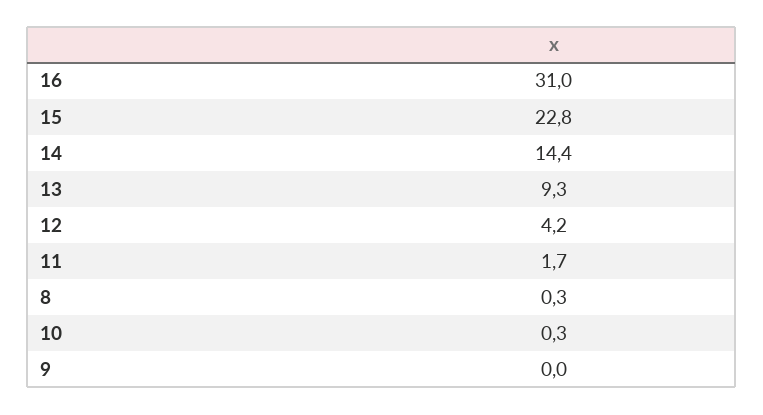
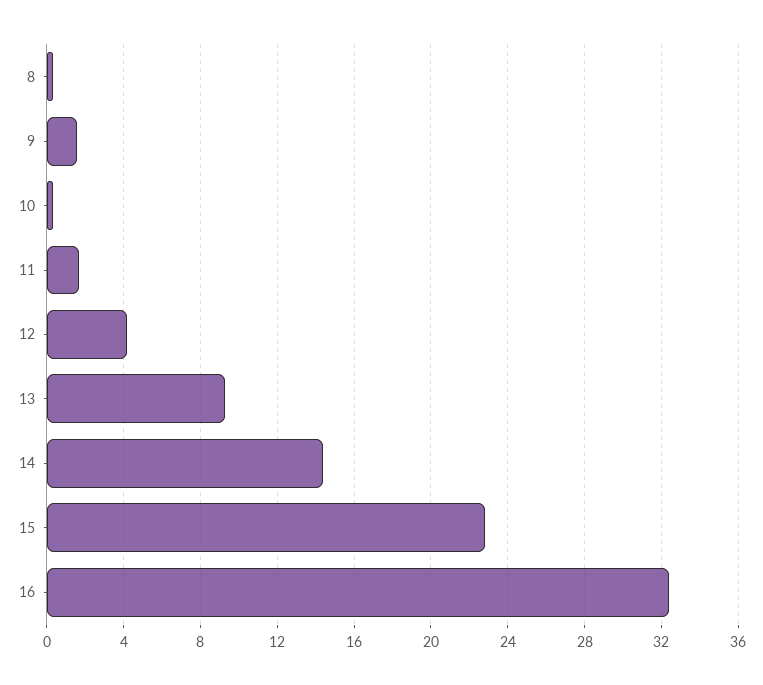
16: 31 -> 32.5
9: 0 -> 1.5

